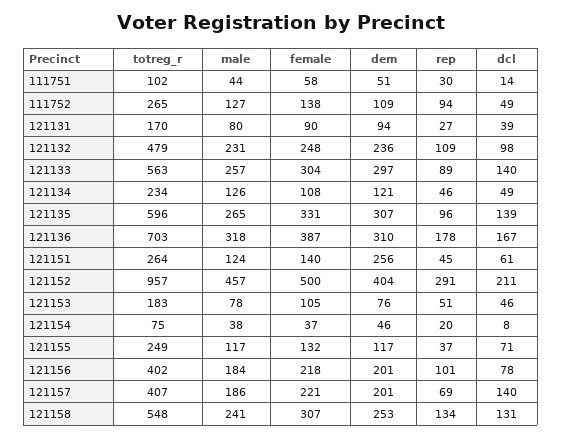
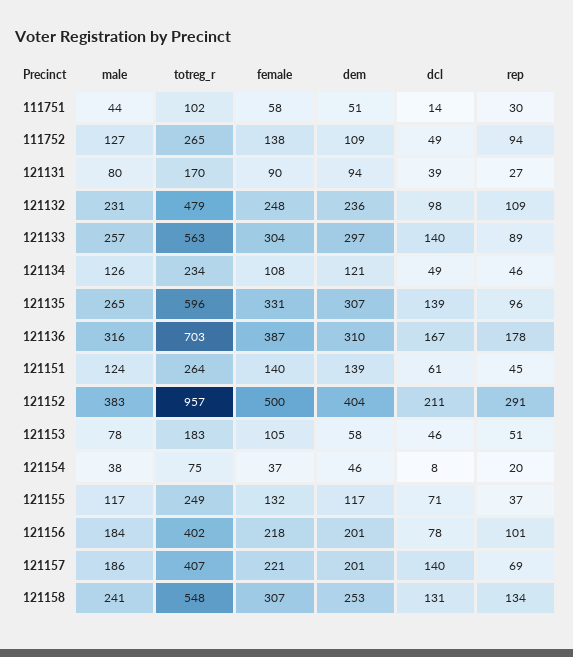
male, 121136: 318 -> 316
dem, 121151: 256 -> 139
male, 121152: 457 -> 383
dem, 121153: 76 -> 58

